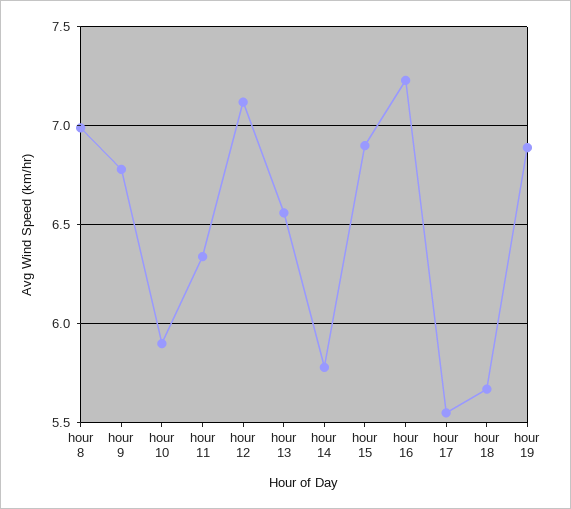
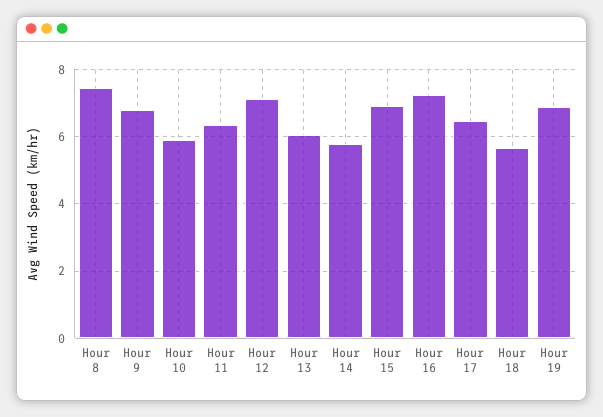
hour 8: 7 -> 7.4
hour 13: 6.55 -> 6
hour 17: 5.55 -> 6.4

